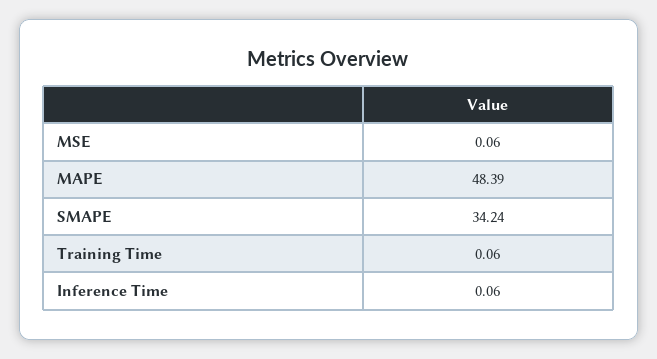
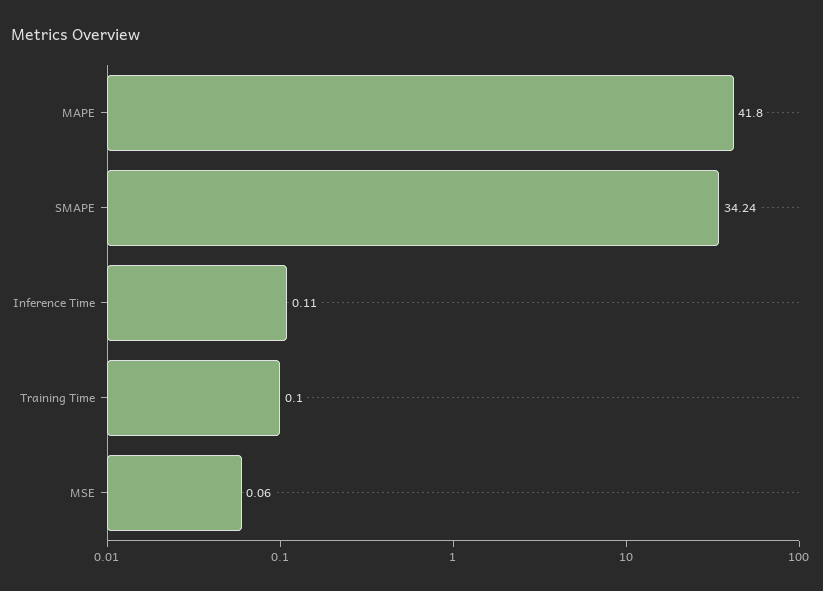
MAPE: 48.39 -> 41.8
Training Time: 0.06 -> 0.1
Inference Time: 0.06 -> 0.11

